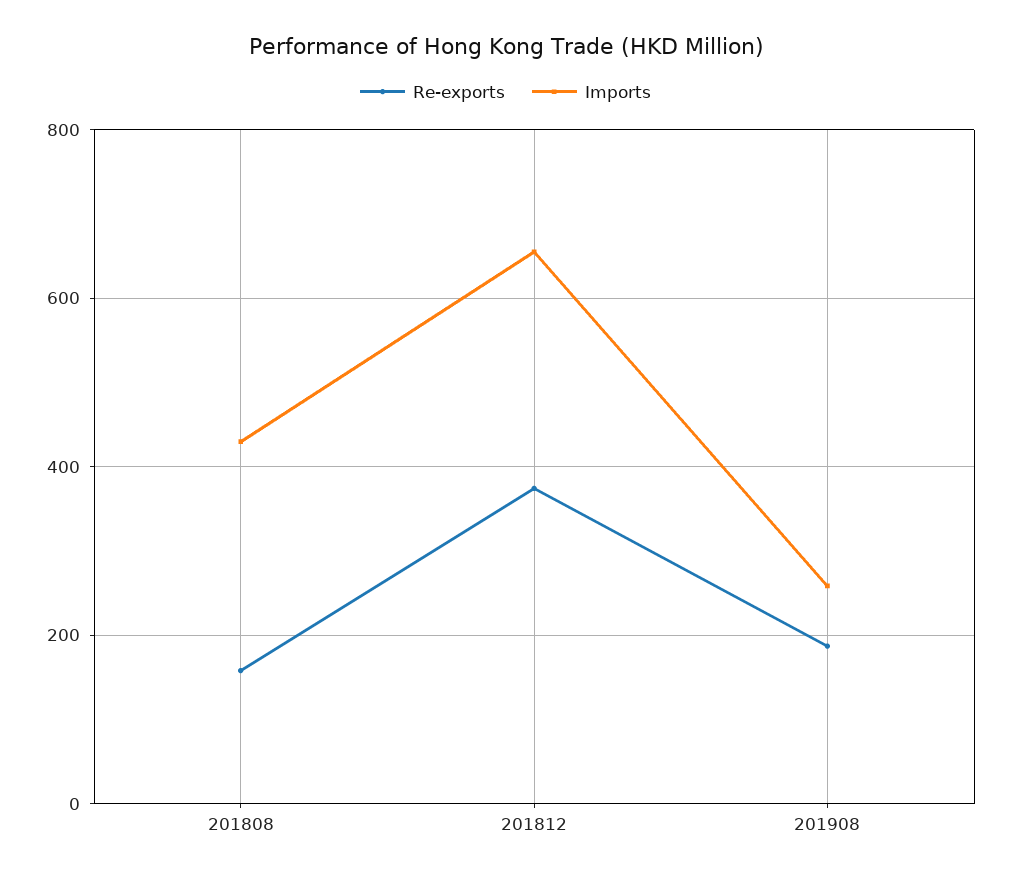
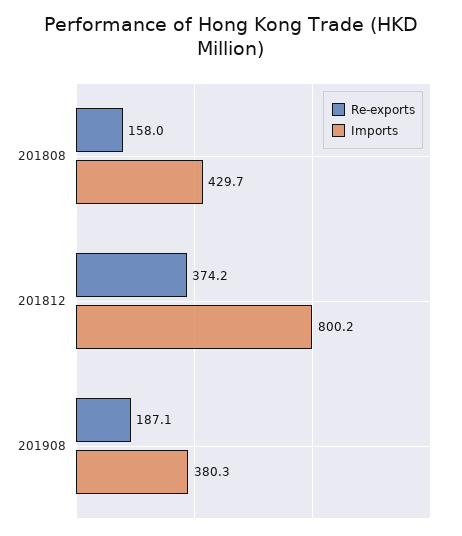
Imports, 201812: 660 -> 800.2
Imports, 201908: 260 -> 380.3

